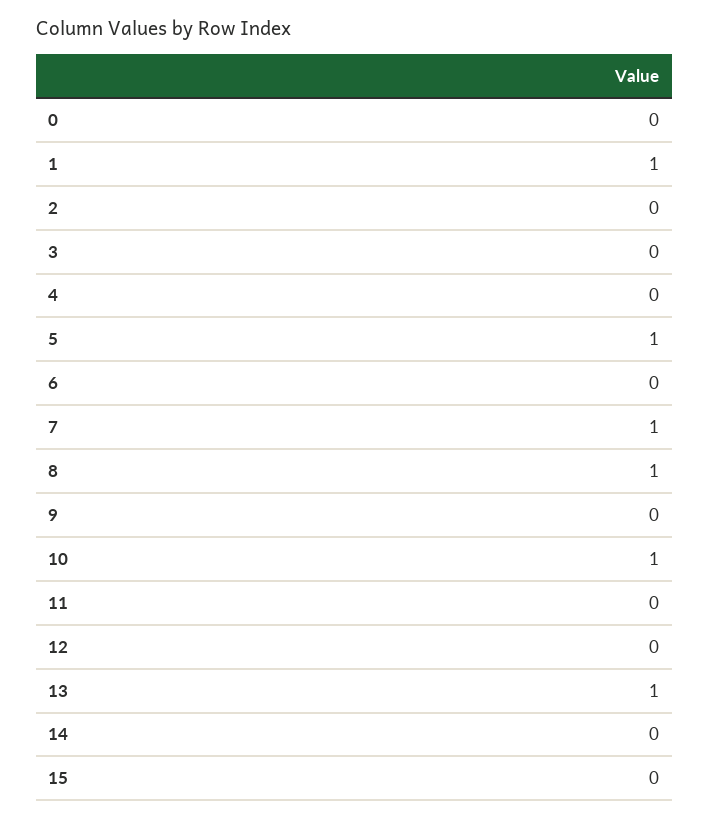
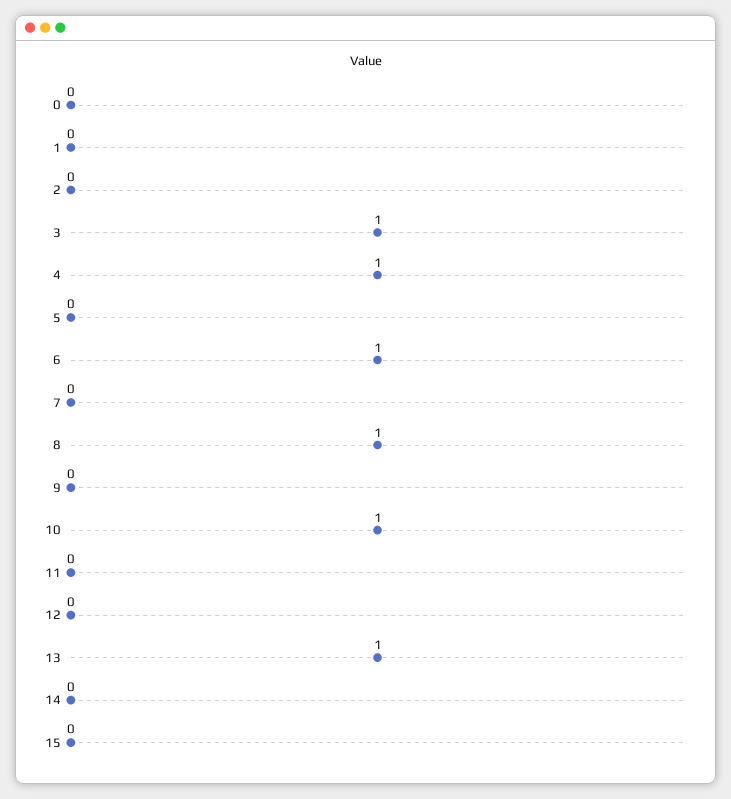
1: 1 -> 0
3: 0 -> 1
4: 0 -> 1
5: 1 -> 0
6: 0 -> 1
7: 1 -> 0

